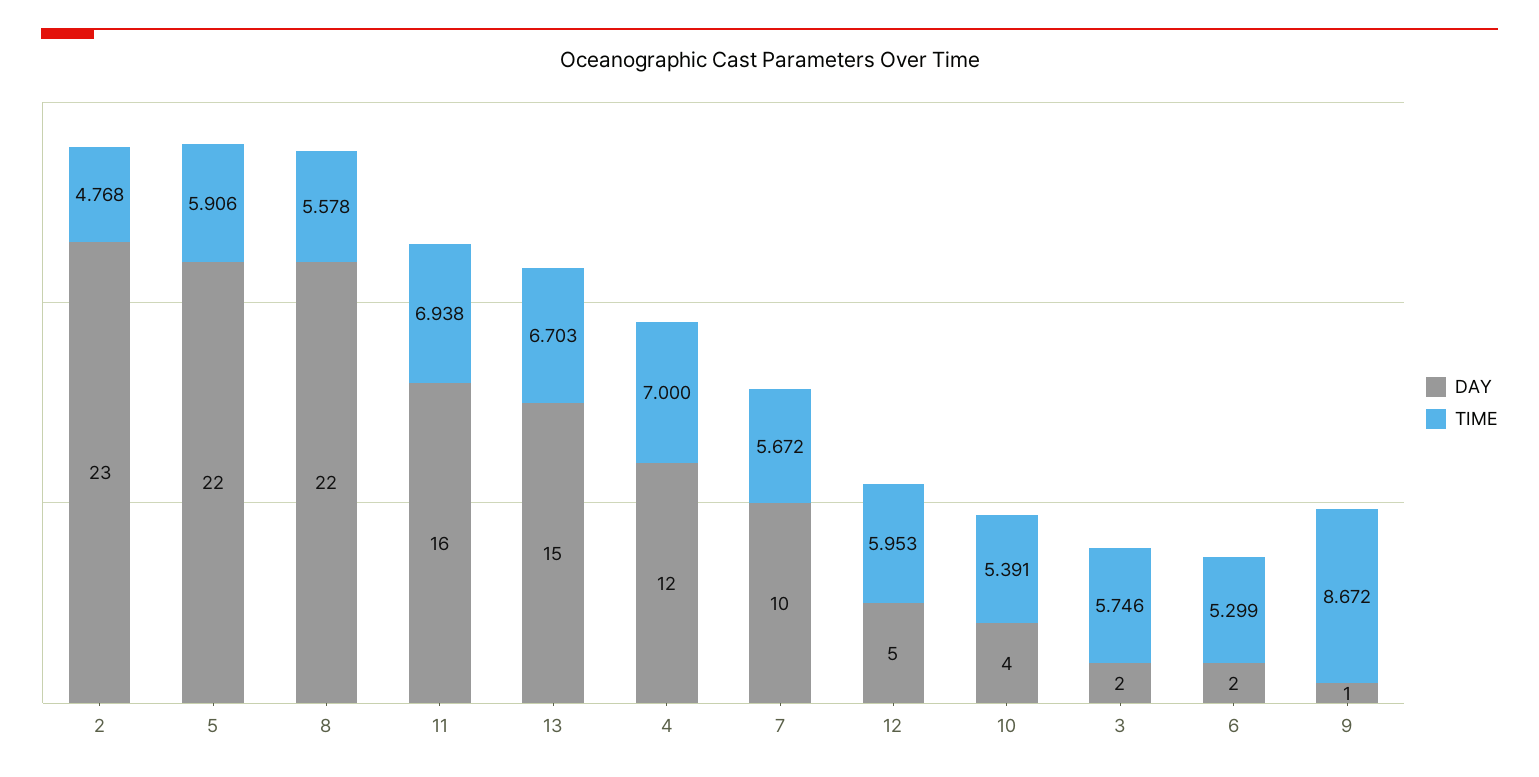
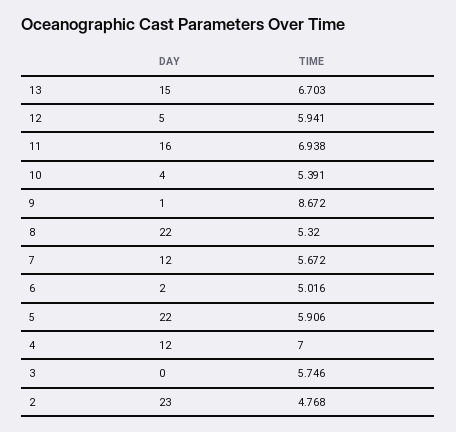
TIME, 8: 5.578 -> 5.32
DAY, 7: 10 -> 12
TIME, 12: 5.953 -> 5.941
DAY, 3: 2 -> 0
TIME, 6: 5.299 -> 5.016

